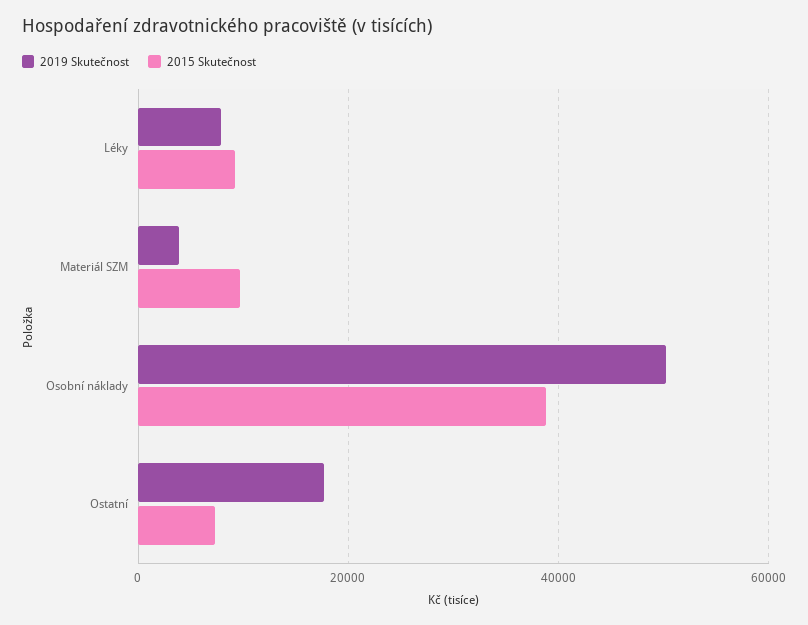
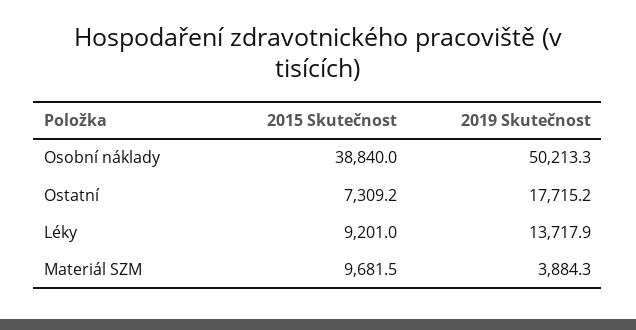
2019 Skutečnost, Léky: 8000 -> 13717.9

